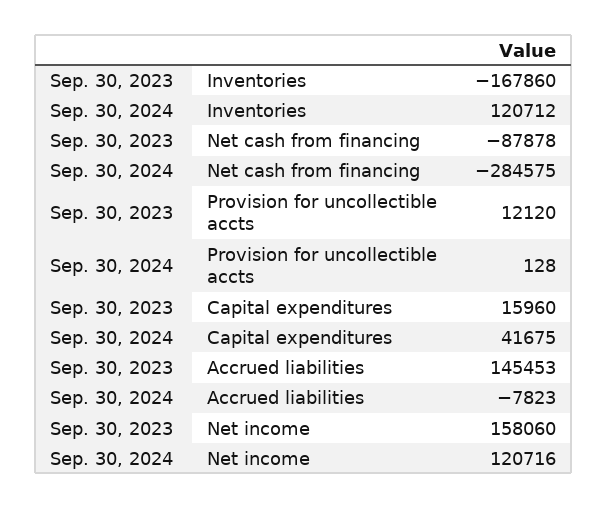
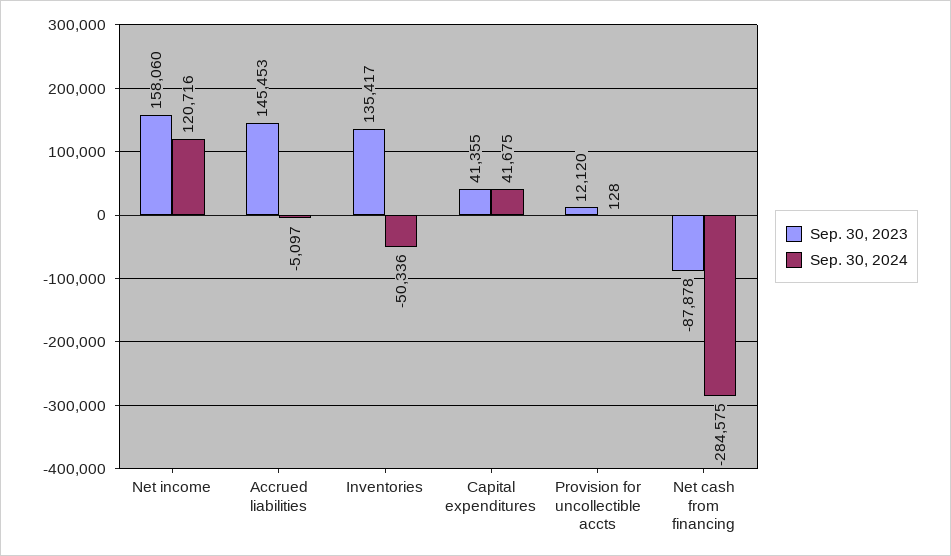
Sep. 30, 2023, Inventories: -167860 -> 135417
Sep. 30, 2024, Inventories: 120712 -> -50336
Sep. 30, 2023, Capital expenditures: 15960 -> 41355
Sep. 30, 2024, Accrued liabilities: -7823 -> -5097

